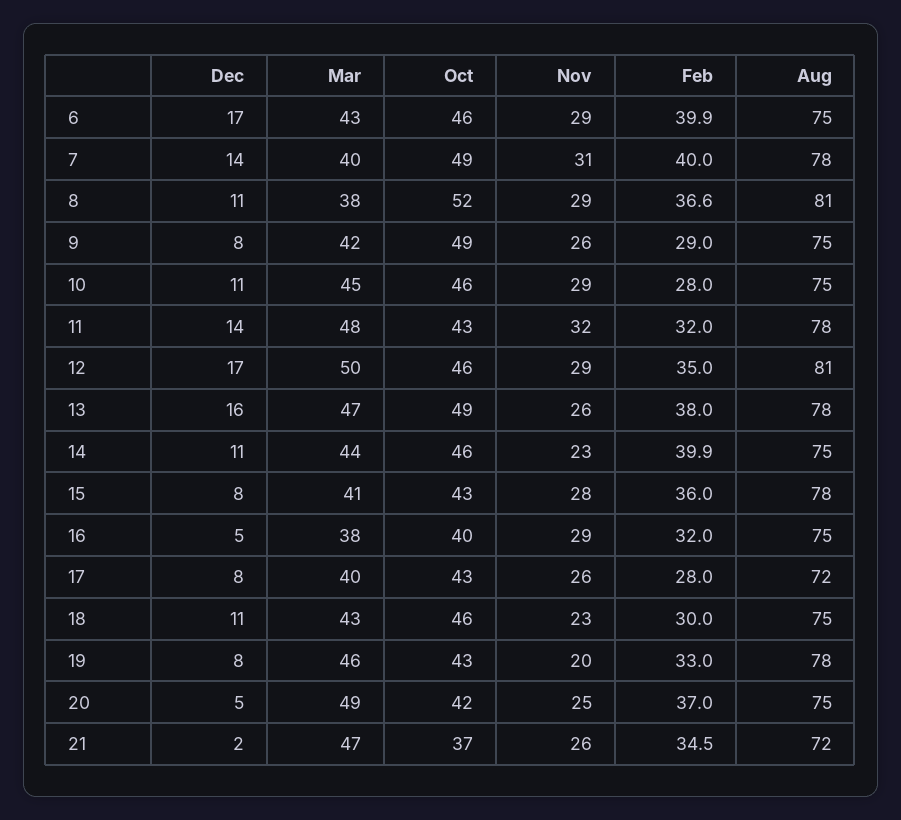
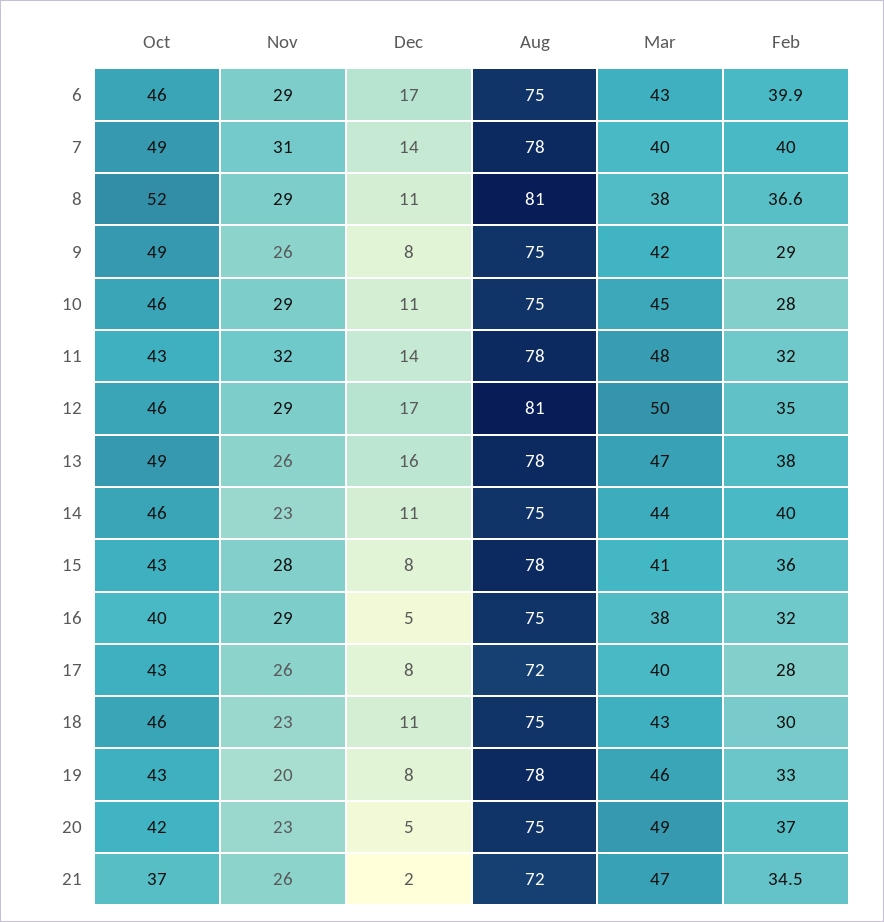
Feb, 14: 39.9 -> 40
Nov, 20: 25 -> 23

